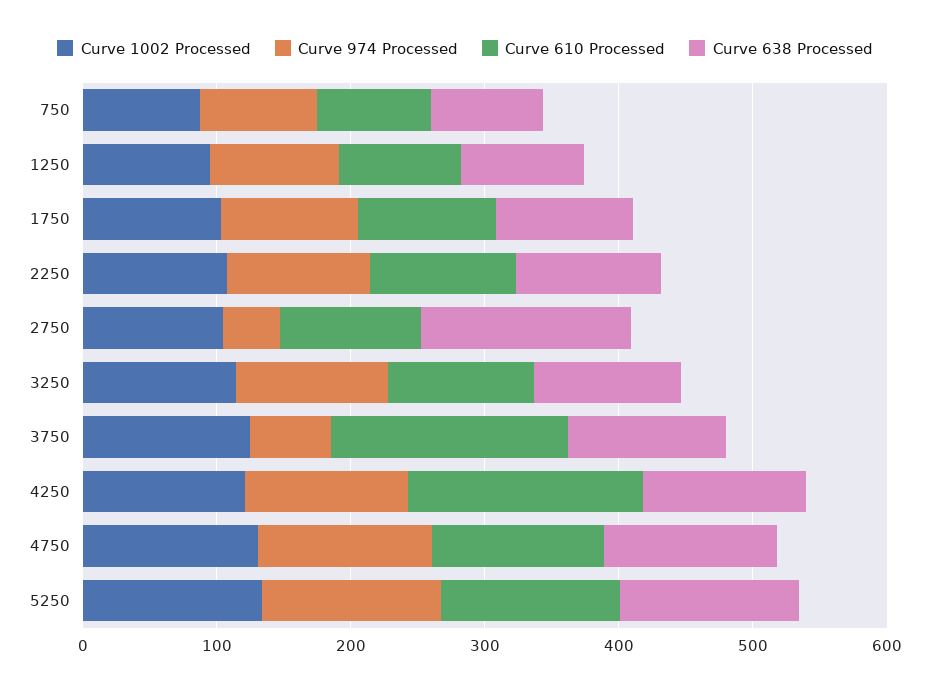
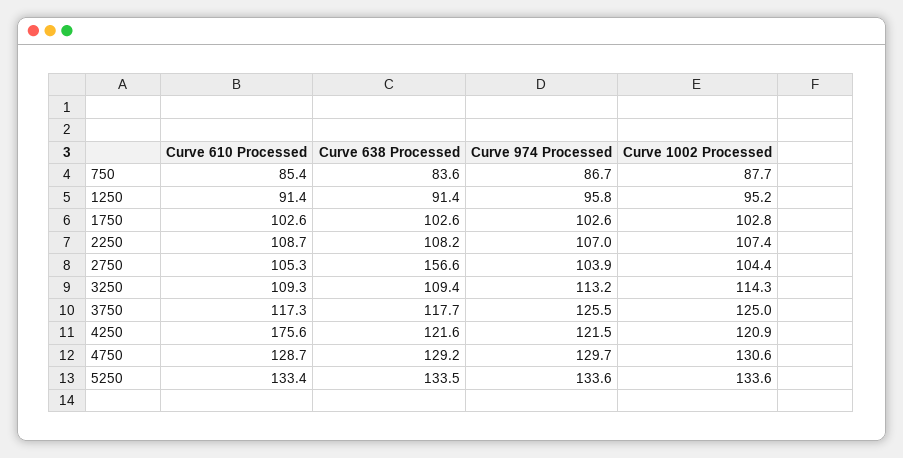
Curve 974 Processed, 2750: 40 -> 103.9
Curve 974 Processed, 3750: 60 -> 125.5
Curve 610 Processed, 3750: 180 -> 117.3

